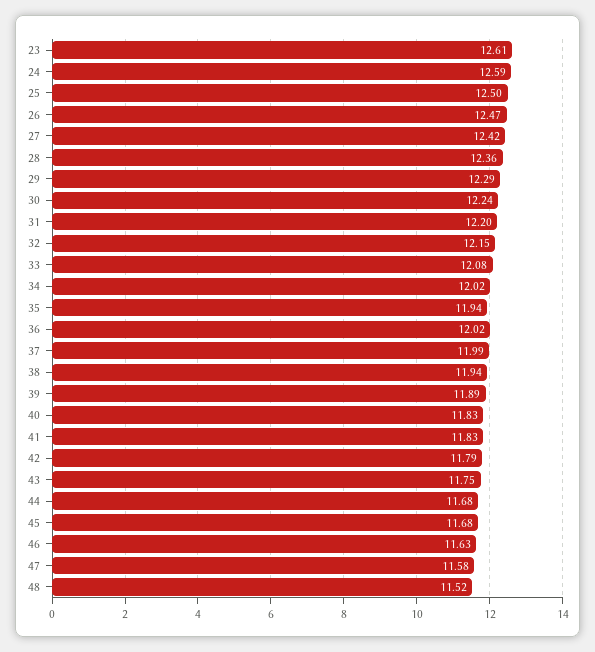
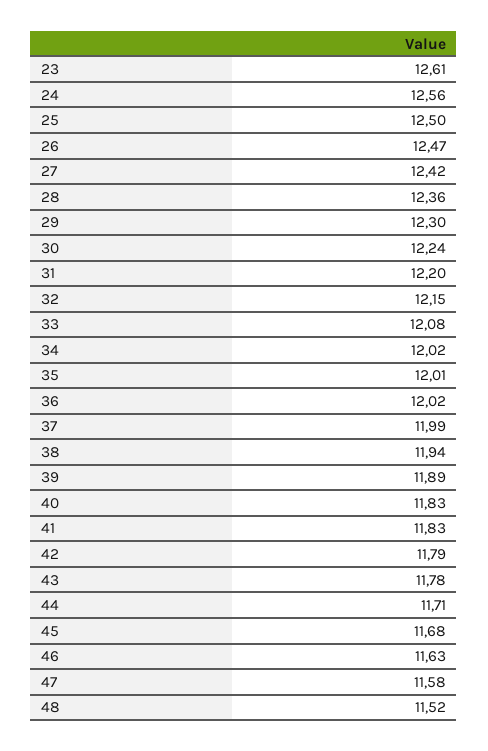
24: 12.59 -> 12.56
29: 12.29 -> 12.3
35: 11.94 -> 12.01
43: 11.75 -> 11.78
44: 11.68 -> 11.71

